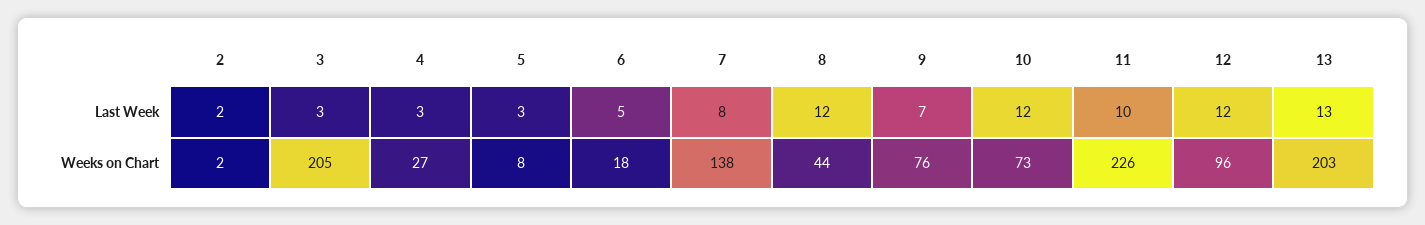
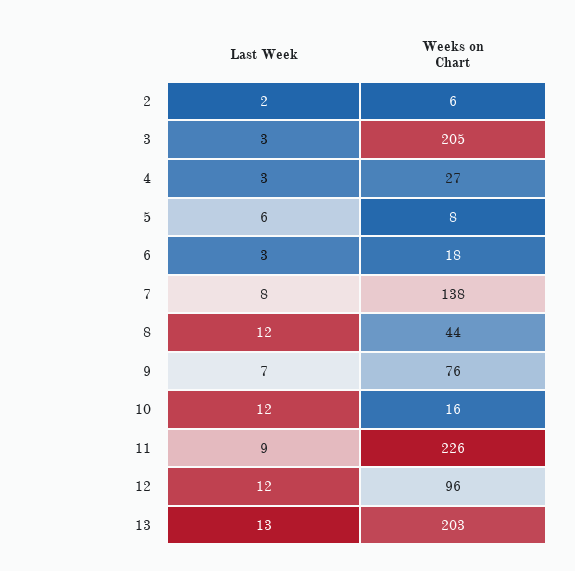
5, Last Week: 3 -> 6
6, Last Week: 5 -> 3
11, Last Week: 10 -> 9
2, Weeks on Chart: 2 -> 6
10, Weeks on Chart: 73 -> 16

